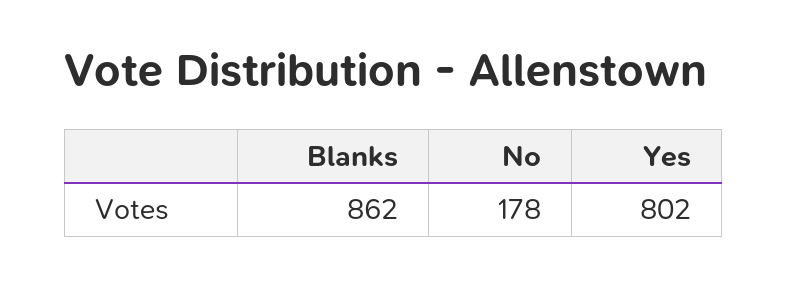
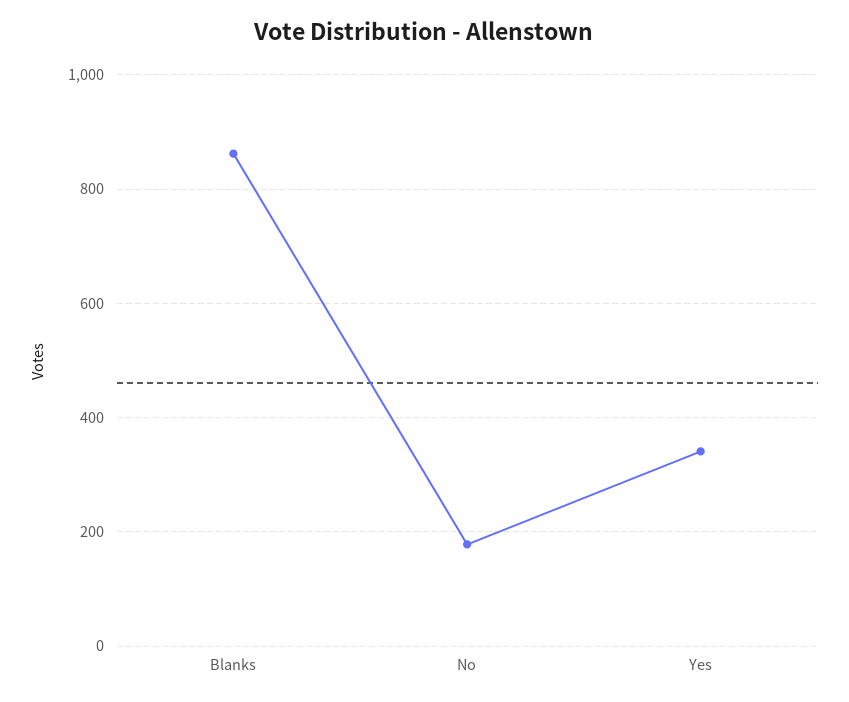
Yes: 802 -> 340

